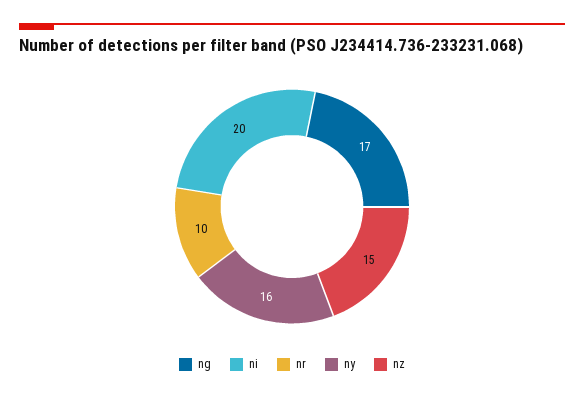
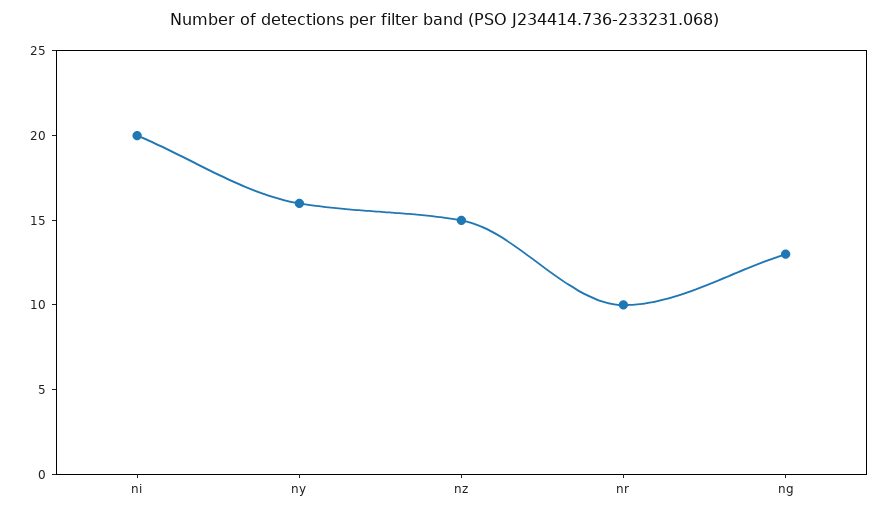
ng: 17 -> 13

